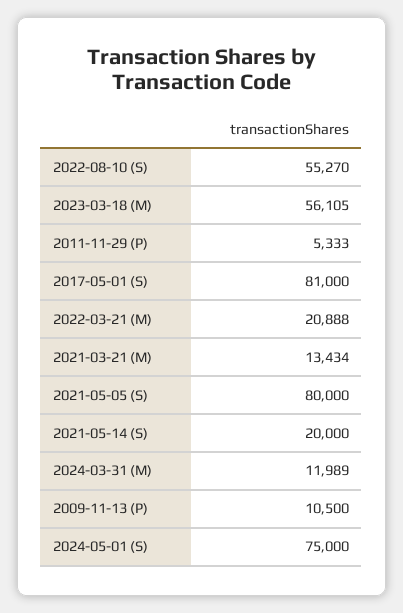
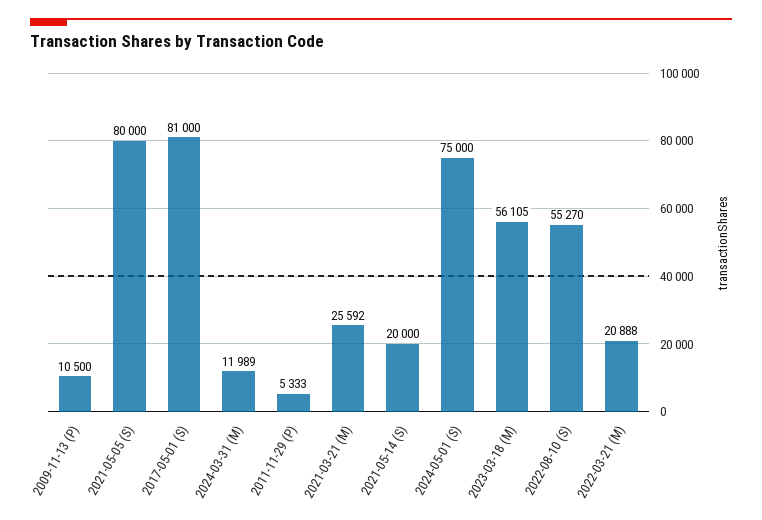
2021-03-21 (M): 13434 -> 25592

